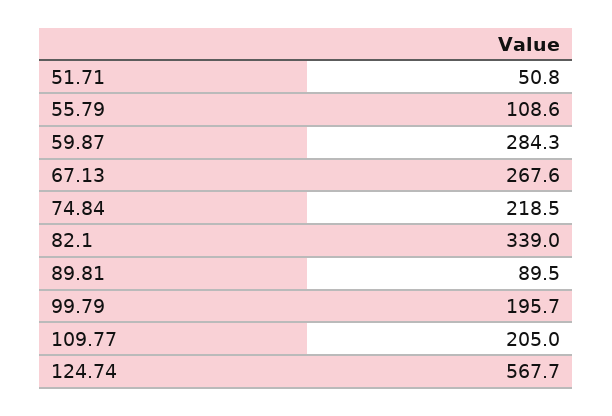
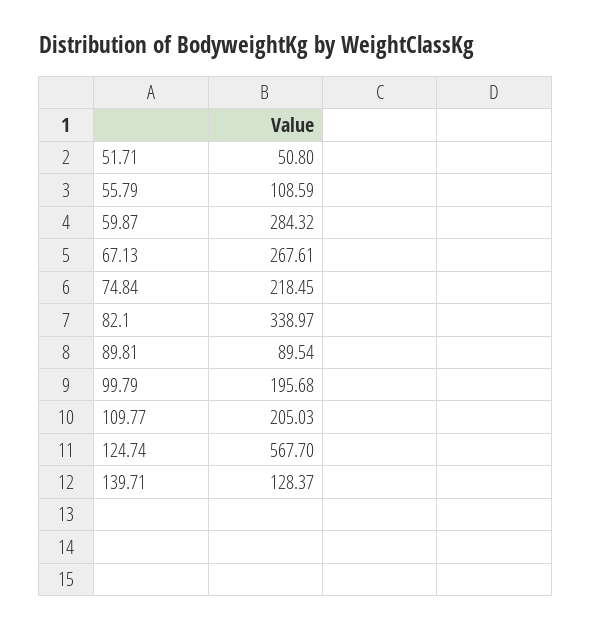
139.71: none -> 128.37

